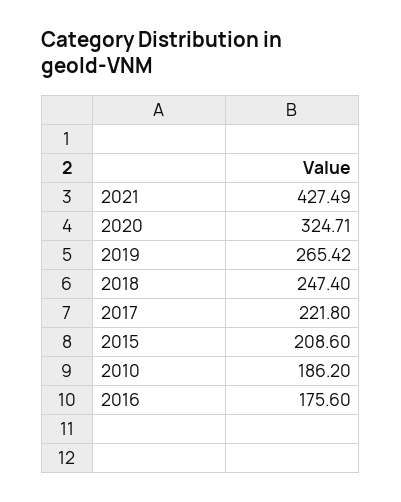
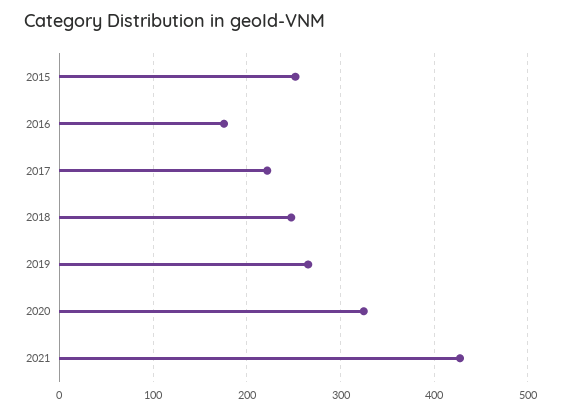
2015: 208.6 -> 250
2010: 186.2 -> none

